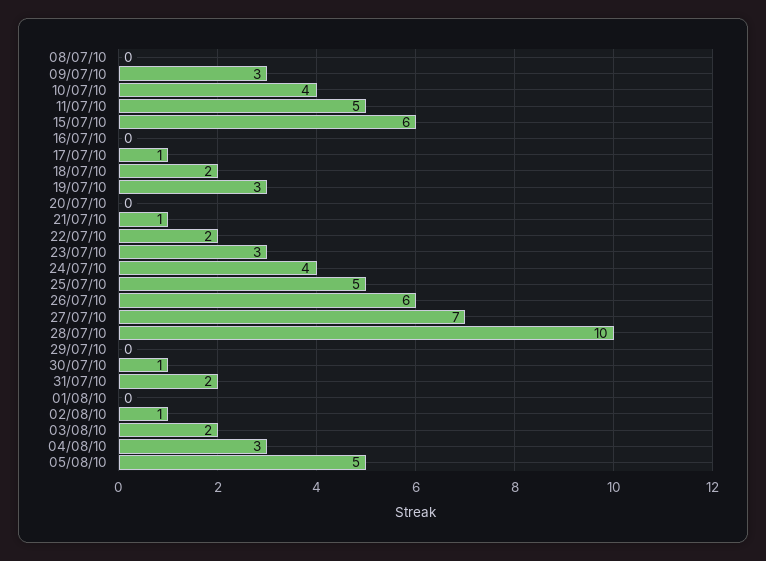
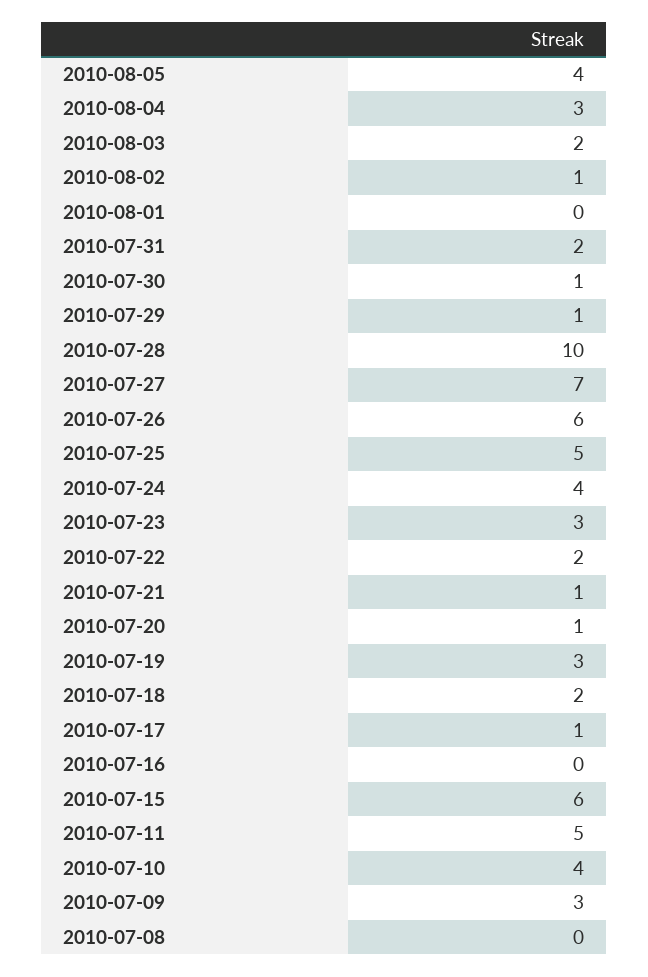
20/07/10: 0 -> 1
29/07/10: 0 -> 1
05/08/10: 5 -> 4

